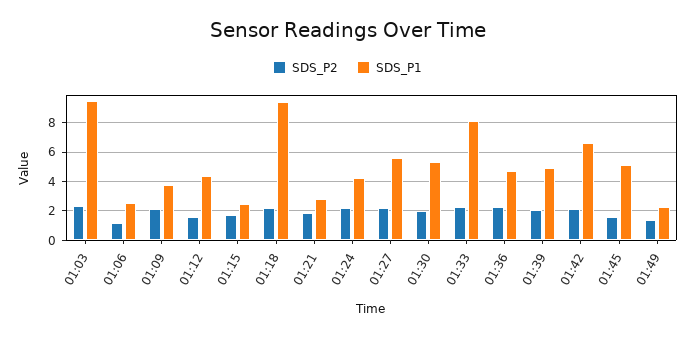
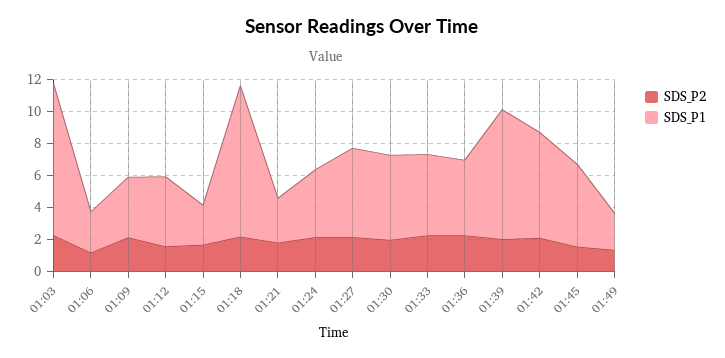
SDS_P1, 01:33: 8 -> 5
SDS_P1, 01:39: 5 -> 8

